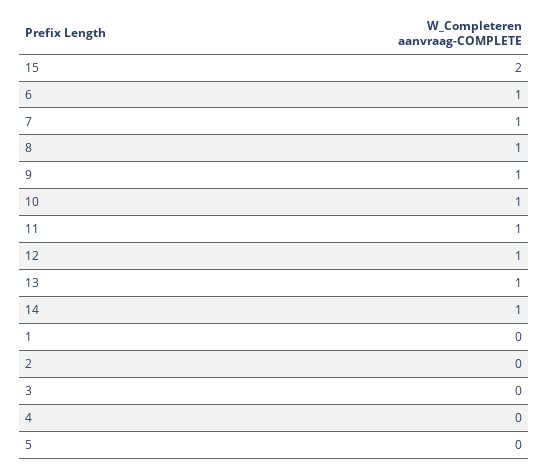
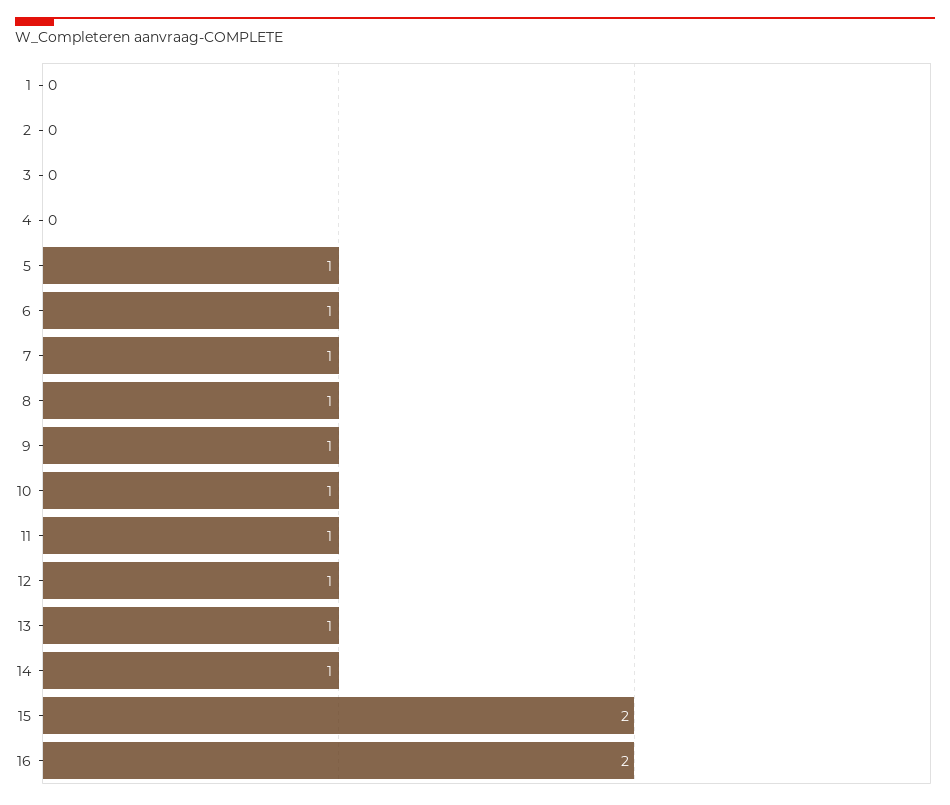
5: 0 -> 1
16: none -> 2

